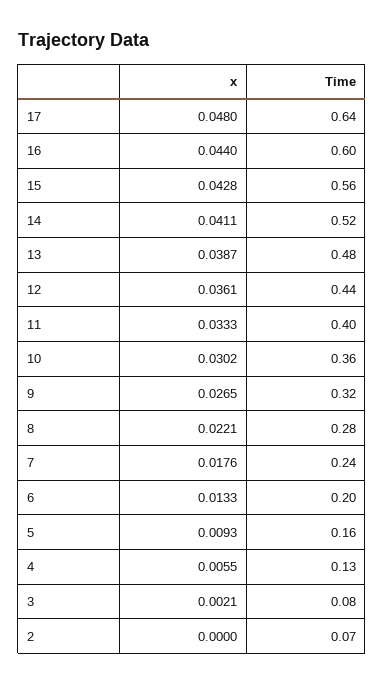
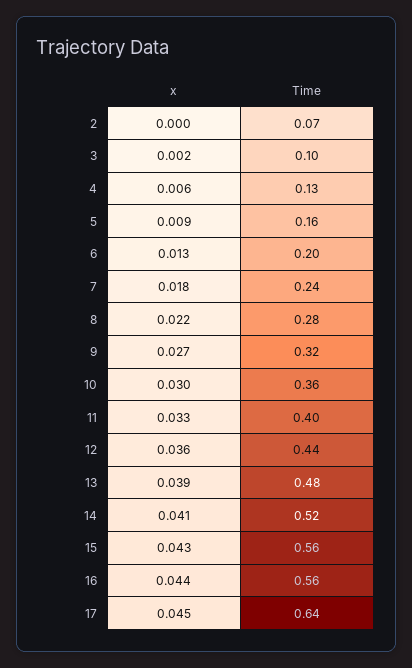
x, 17: 0.048 -> 0.045
Time, 16: 0.6 -> 0.56
Time, 3: 0.08 -> 0.1

